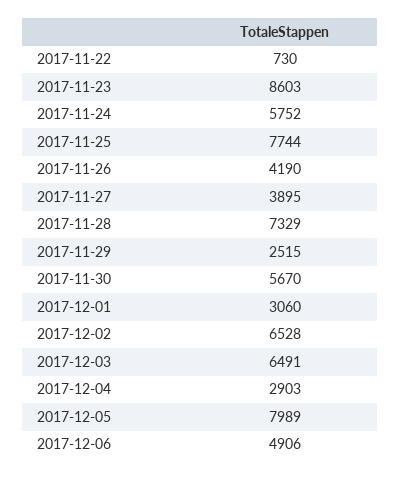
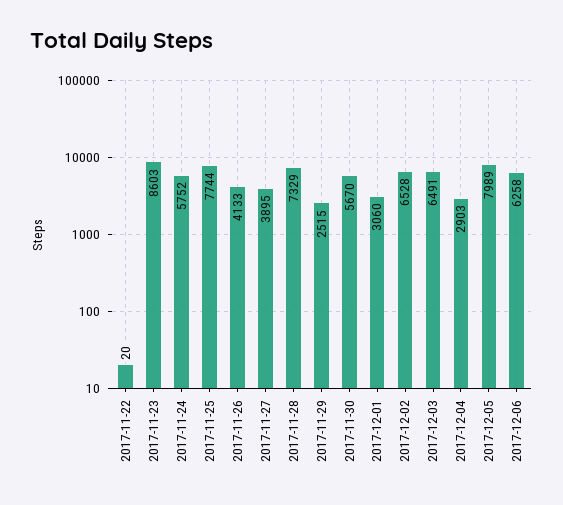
2017-11-22: 730 -> 20
2017-11-26: 4190 -> 4133
2017-12-06: 4906 -> 6258

